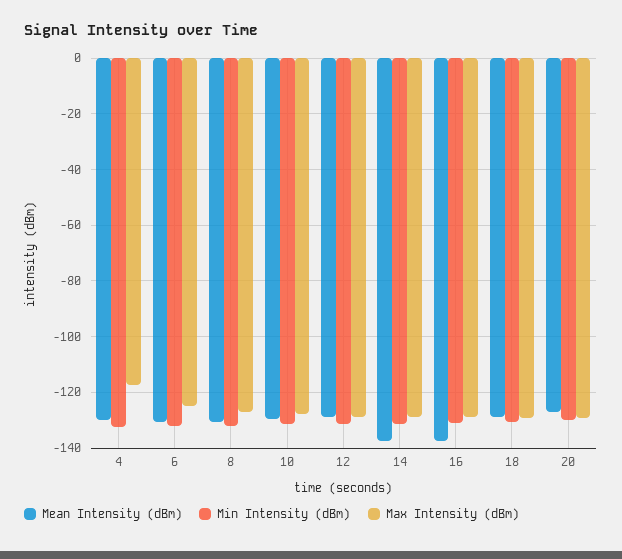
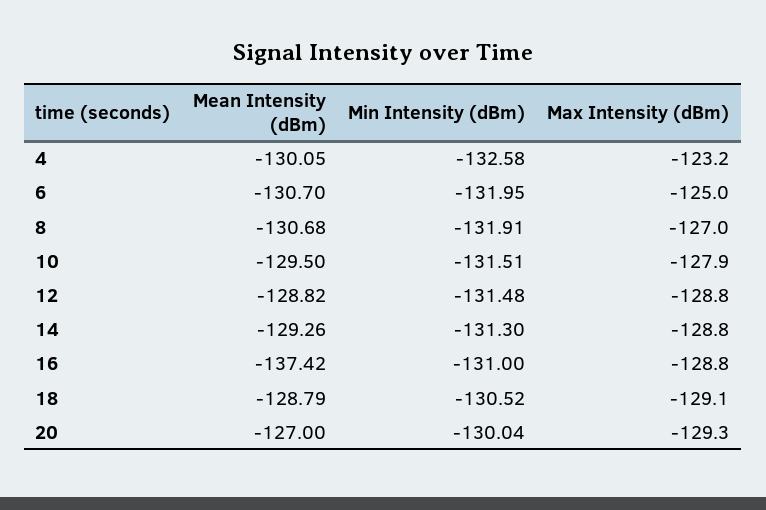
Max Intensity (dBm), 4: -117.5 -> -123.2
Mean Intensity (dBm), 14: -137.5 -> -129.26

